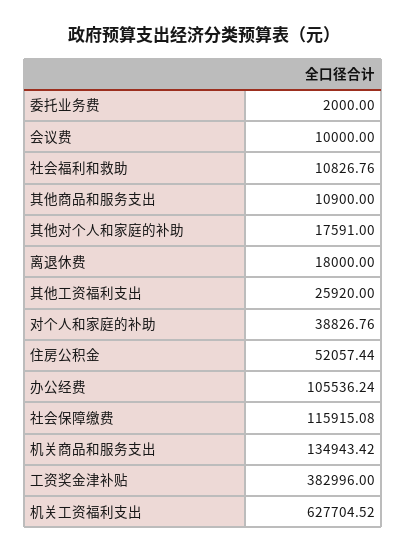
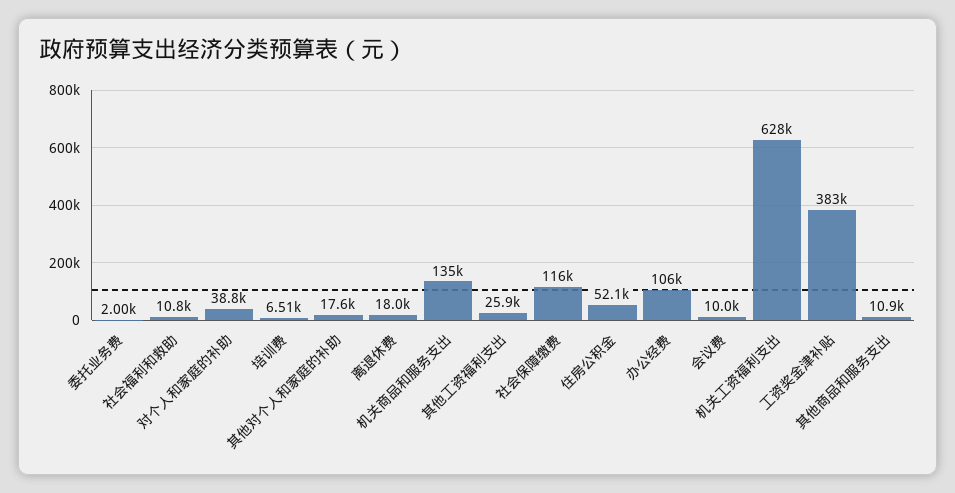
培训费: none -> 6510

